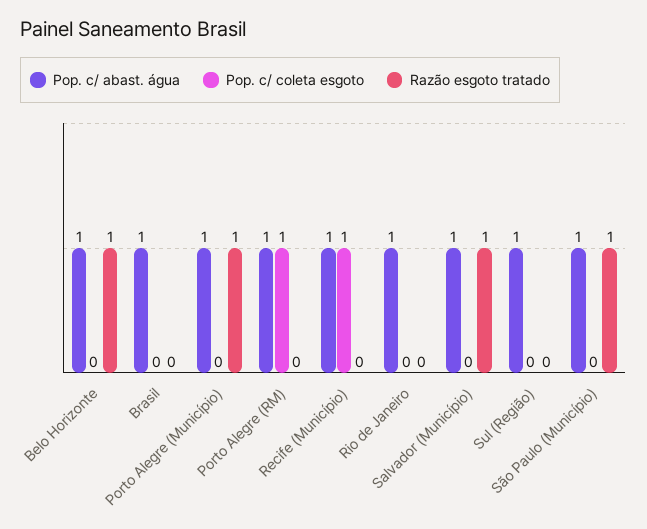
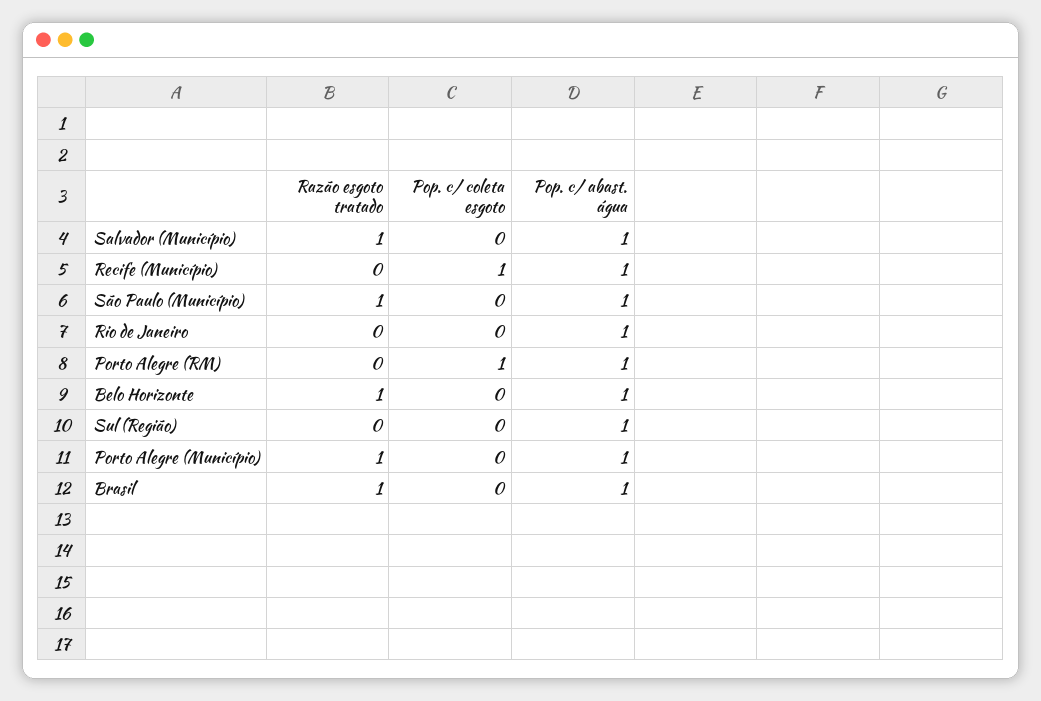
Razão esgoto tratado, Brasil: 0 -> 1

